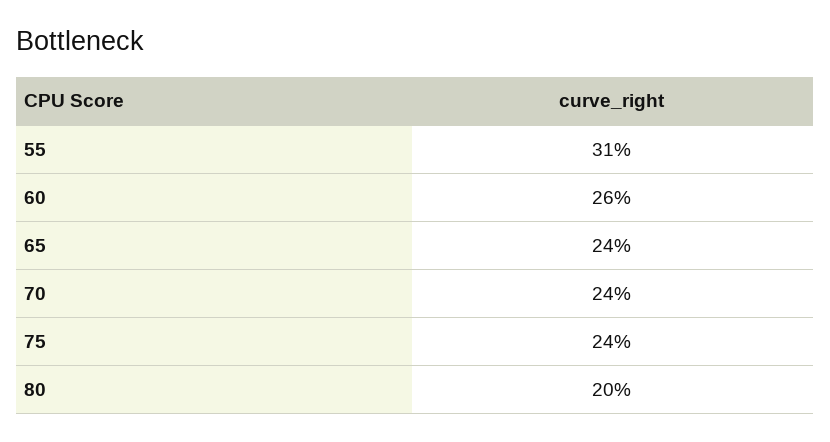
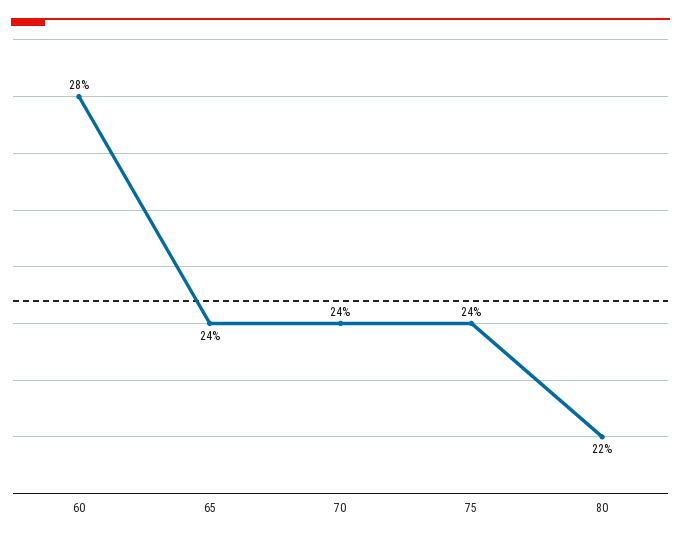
55: 31 -> none
60: 26 -> 28
80: 20 -> 22

